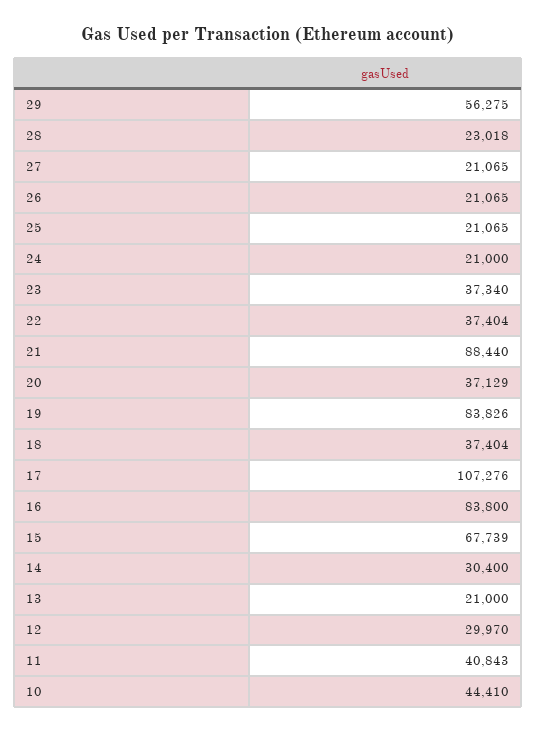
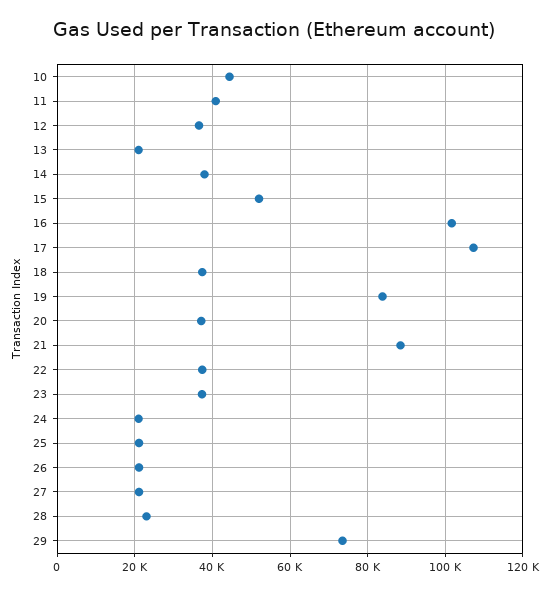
29: 56275 -> 74000
16: 83800 -> 102000
15: 67739 -> 52000
14: 30400 -> 38000
12: 29970 -> 36000

